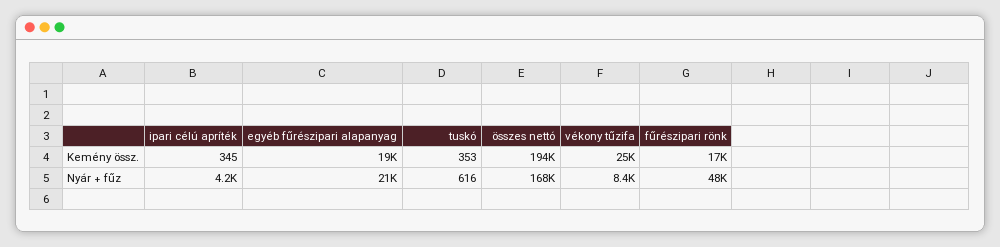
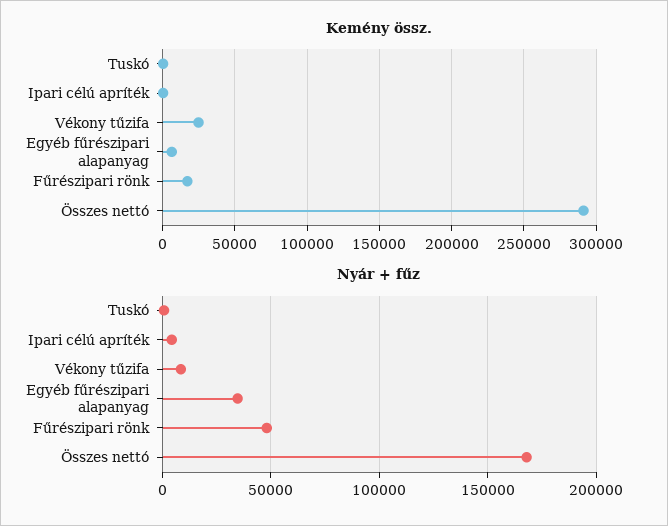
Kemény össz., egyéb fűrészipari alapanyag: 19000 -> 5000
Kemény össz., összes nettó: 194000 -> 290000
Nyár + fűz, egyéb fűrészipari alapanyag: 21000 -> 35000

